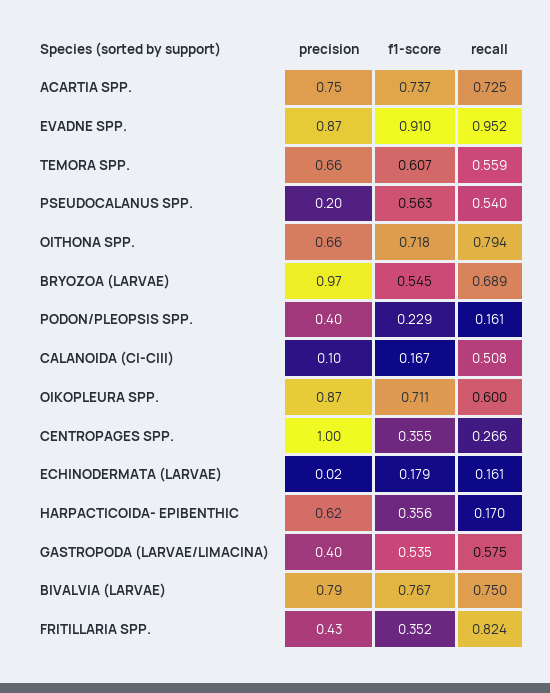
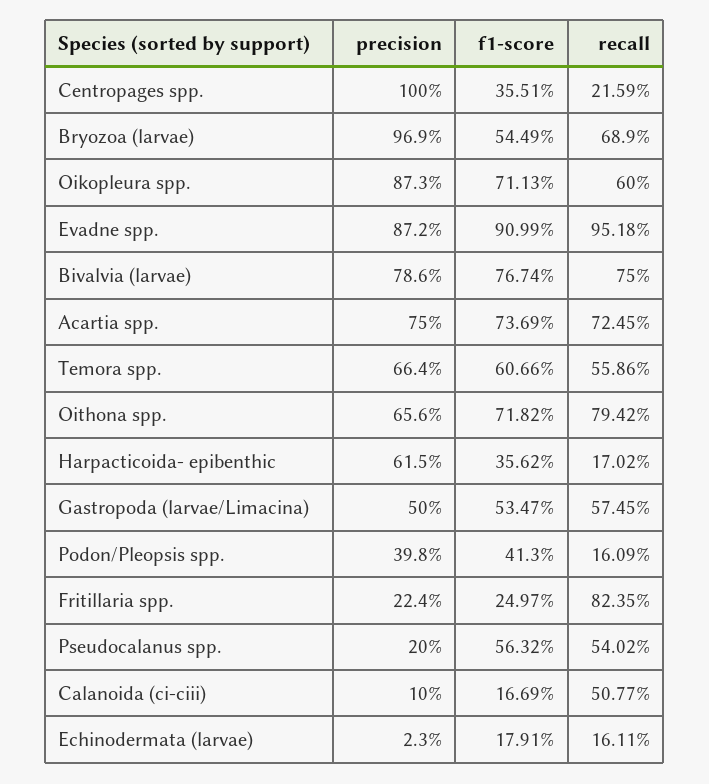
f1-score, PODON/PLEOPSIS SPP.: 0.229 -> 0.413
recall, CENTROPAGES SPP.: 0.266 -> 0.2159
precision, GASTROPODA (LARVAE/LIMACINA): 0.4 -> 0.5
precision, FRITILLARIA SPP.: 0.43 -> 0.224
f1-score, FRITILLARIA SPP.: 0.352 -> 0.2497

